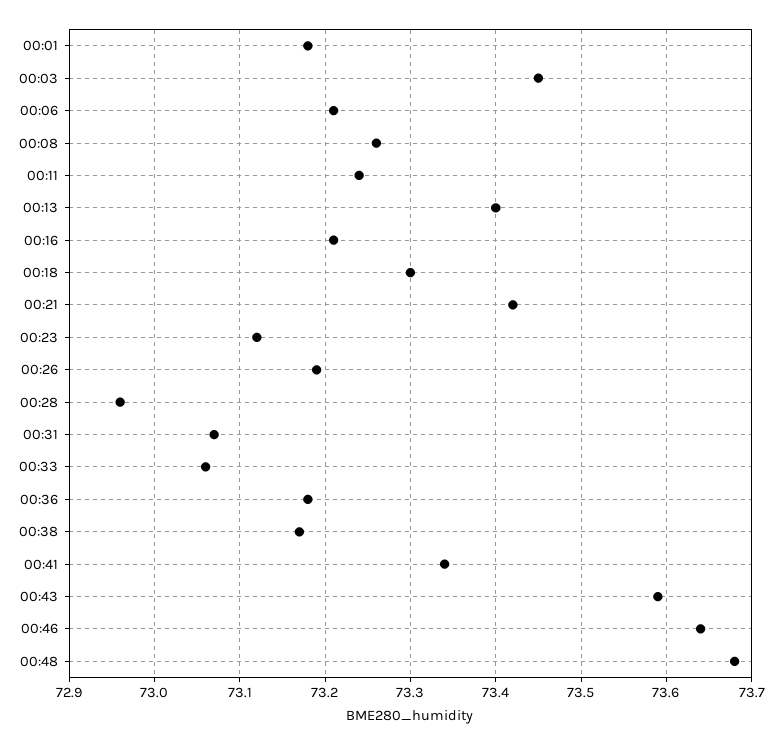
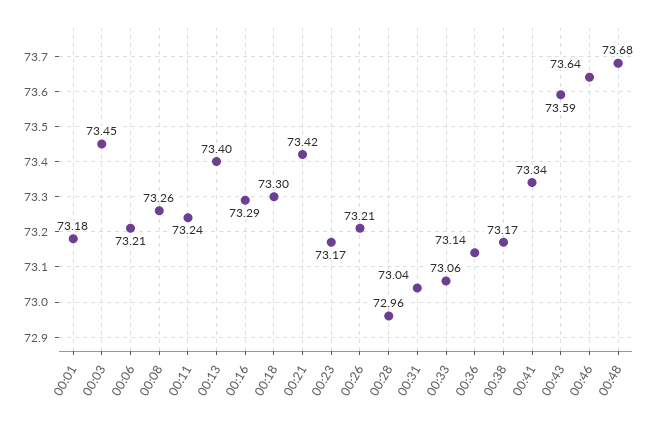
00:16: 73.21 -> 73.29
00:23: 73.12 -> 73.17
00:26: 73.19 -> 73.21
00:31: 73.07 -> 73.04
00:36: 73.18 -> 73.14

